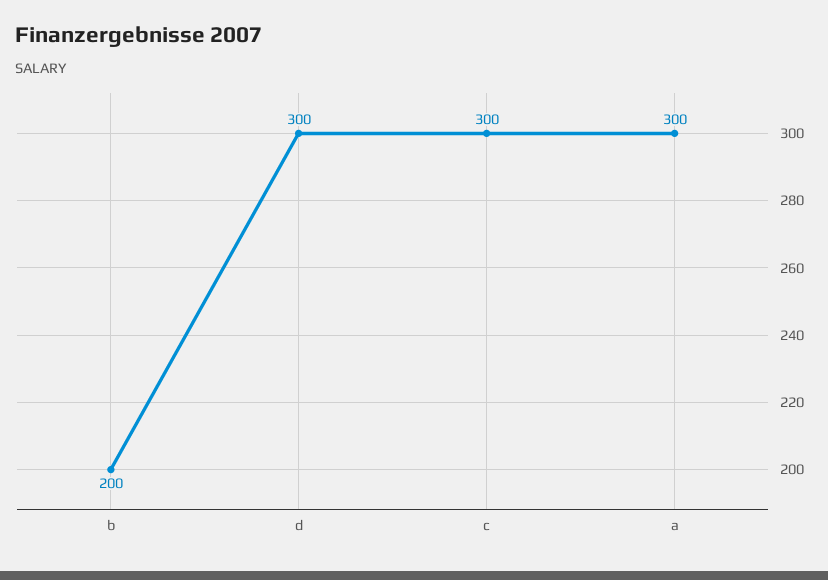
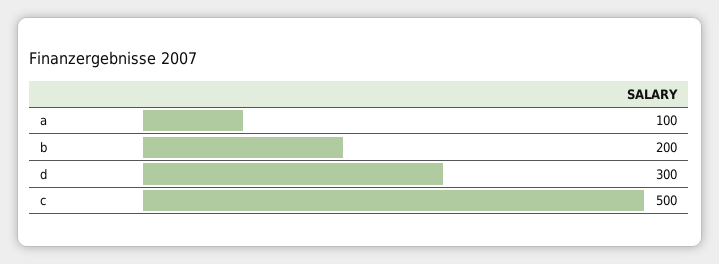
c: 300 -> 500
a: 300 -> 100

